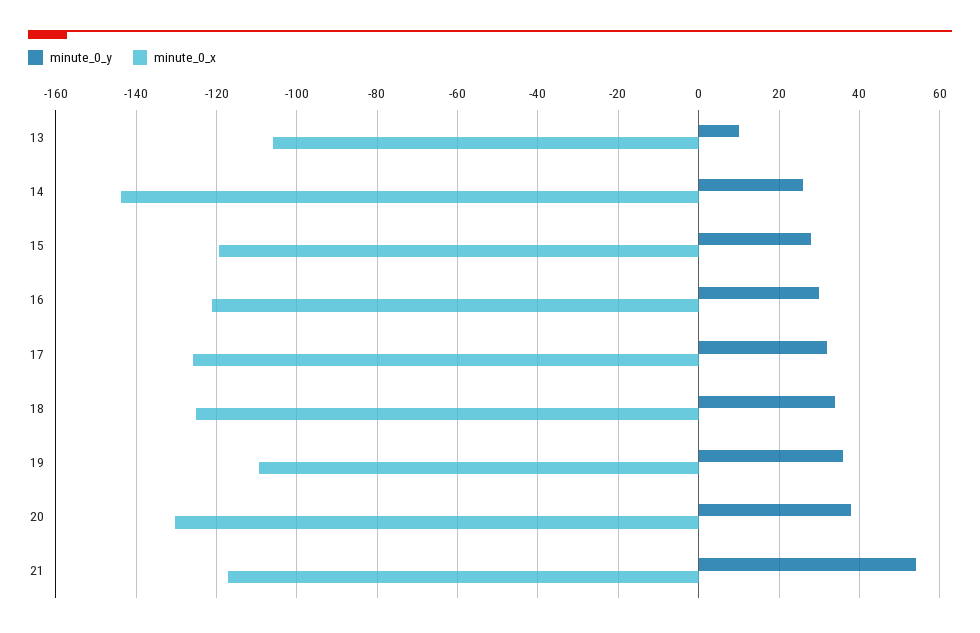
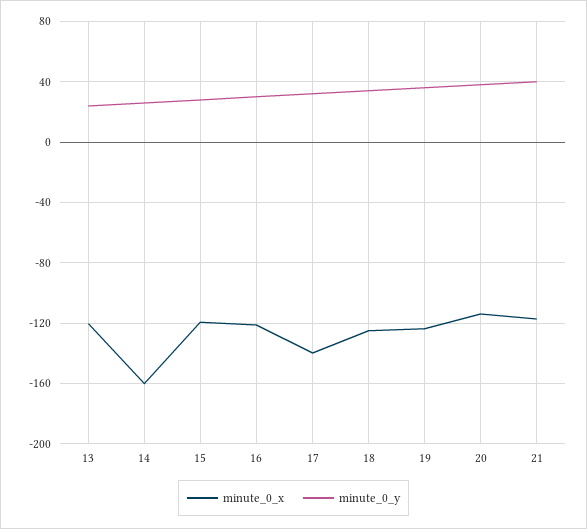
minute_0_y, 13: 10 -> 25
minute_0_x, 13: -106 -> -120
minute_0_x, 14: -144 -> -160
minute_0_x, 17: -126 -> -140
minute_0_x, 19: -110 -> -125
minute_0_x, 20: -130 -> -115
minute_0_y, 21: 54 -> 40

